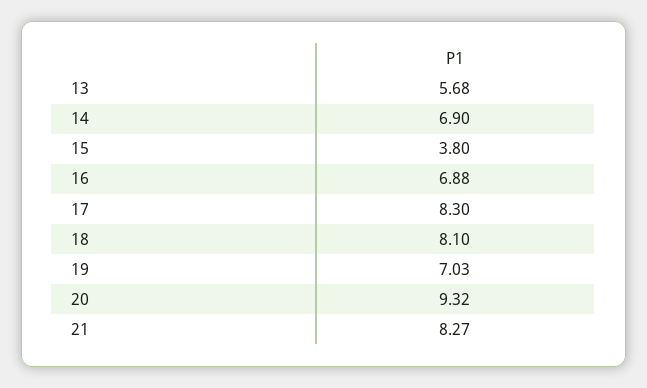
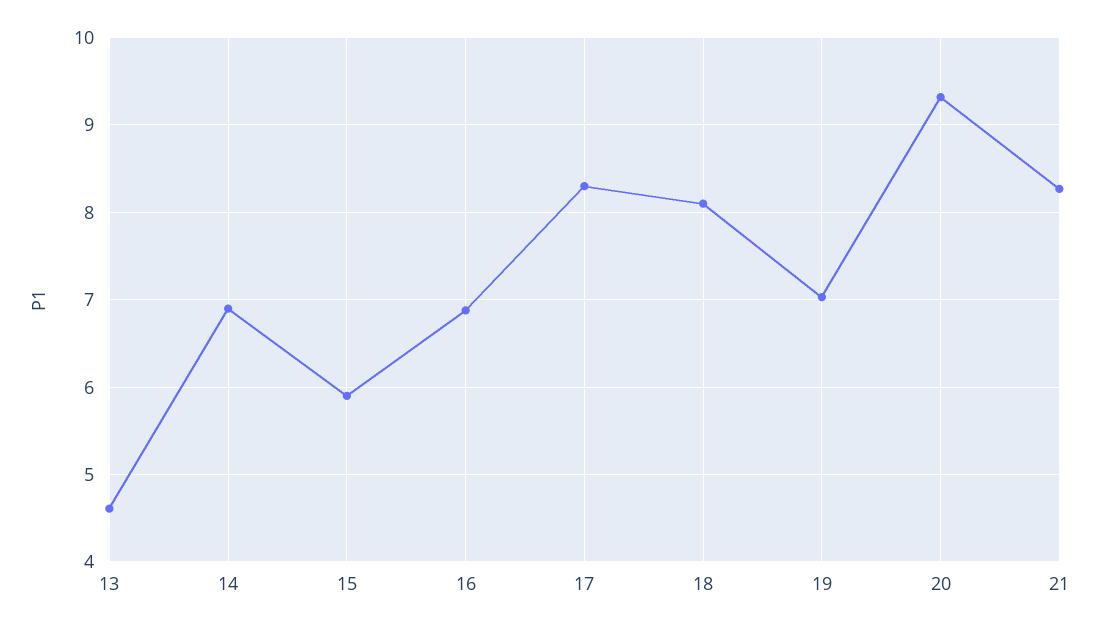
13: 5.68 -> 4.6
15: 3.8 -> 5.9

